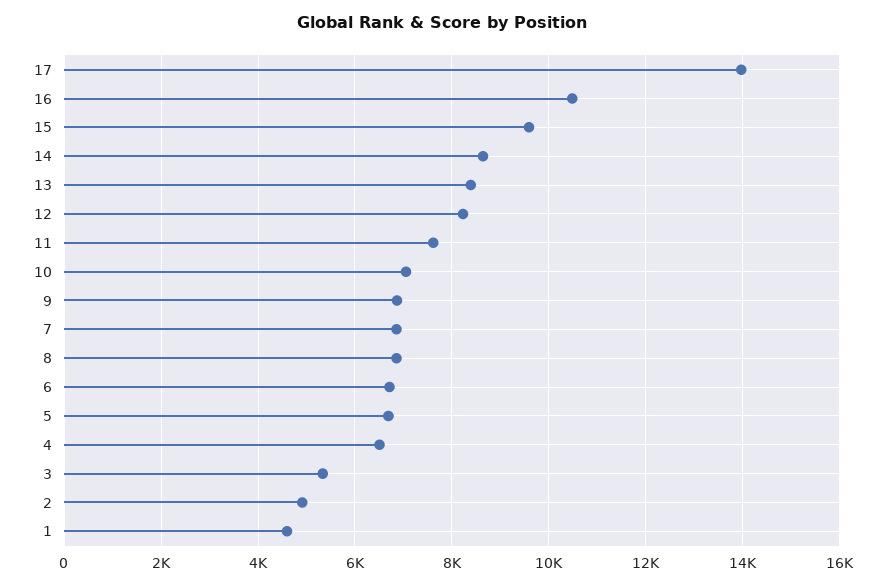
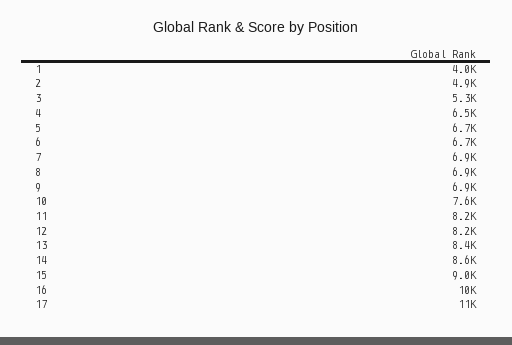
17: 14000 -> 11000
15: 9600 -> 9000
11: 7600 -> 8200
10: 7000 -> 7600
1: 4600 -> 4000

